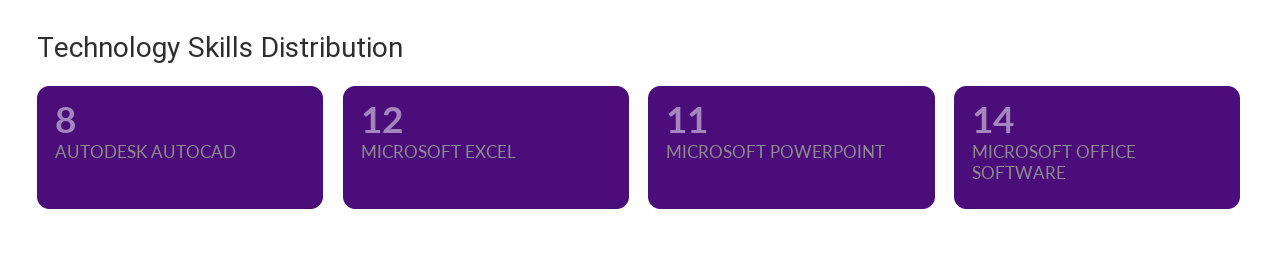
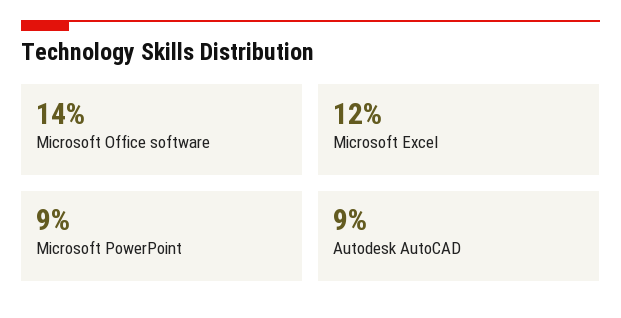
AUTODESK AUTOCAD: 8 -> 9
MICROSOFT POWERPOINT: 11 -> 9

